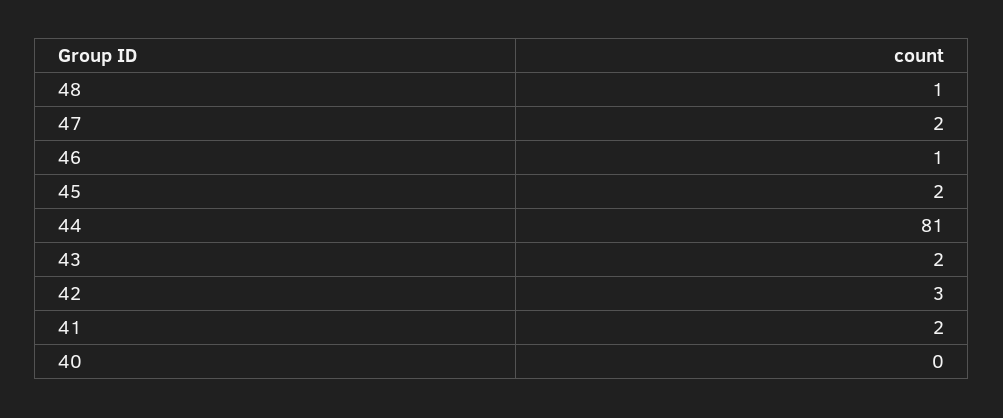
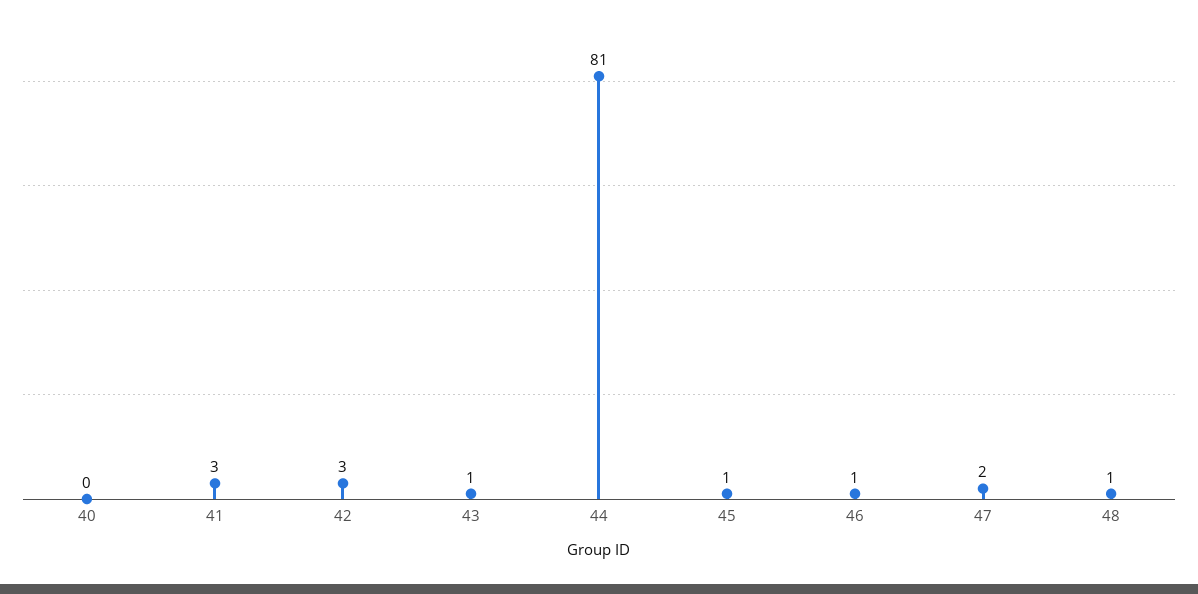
45: 2 -> 1
43: 2 -> 1
41: 2 -> 3

